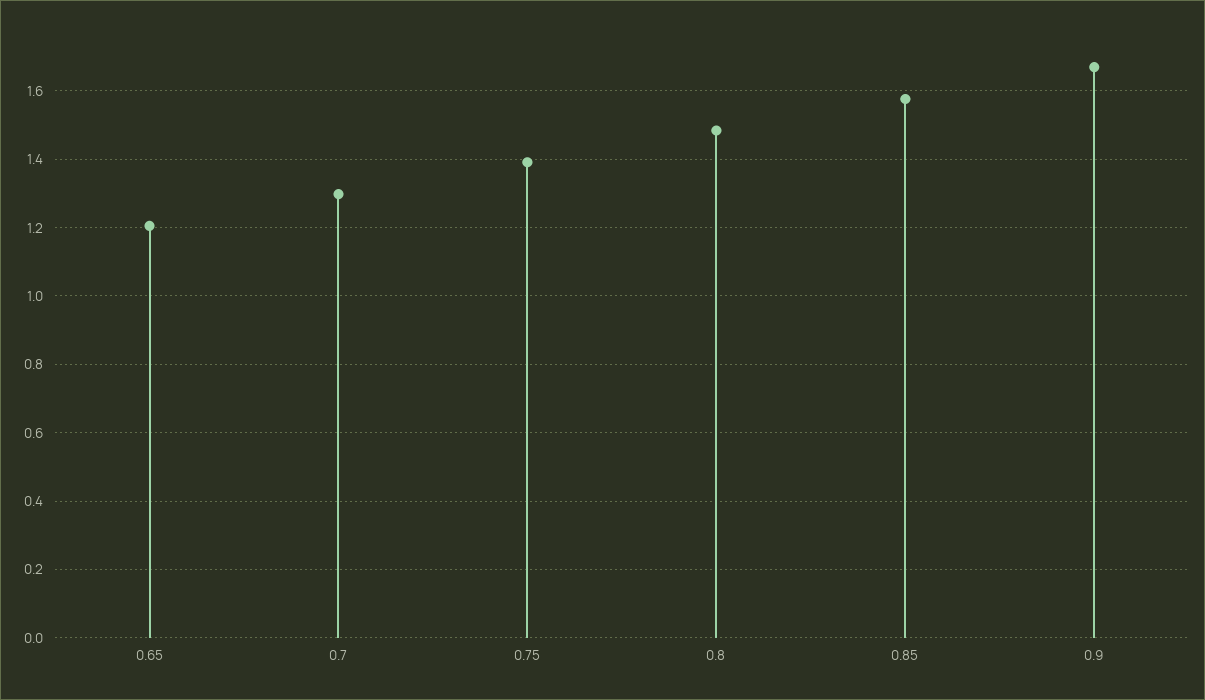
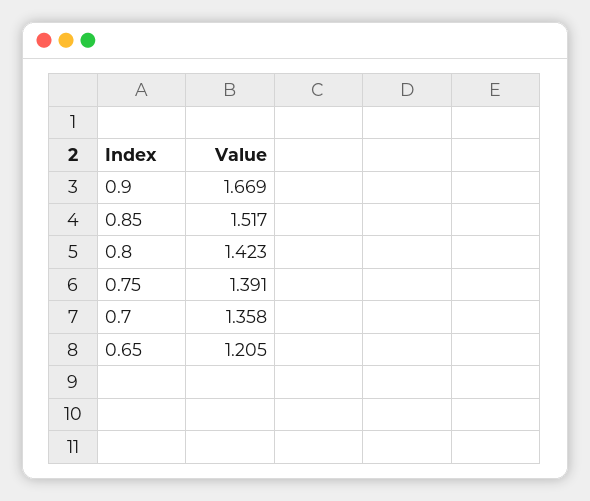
0.7: 1.3 -> 1.358
0.8: 1.48 -> 1.423
0.85: 1.58 -> 1.517

